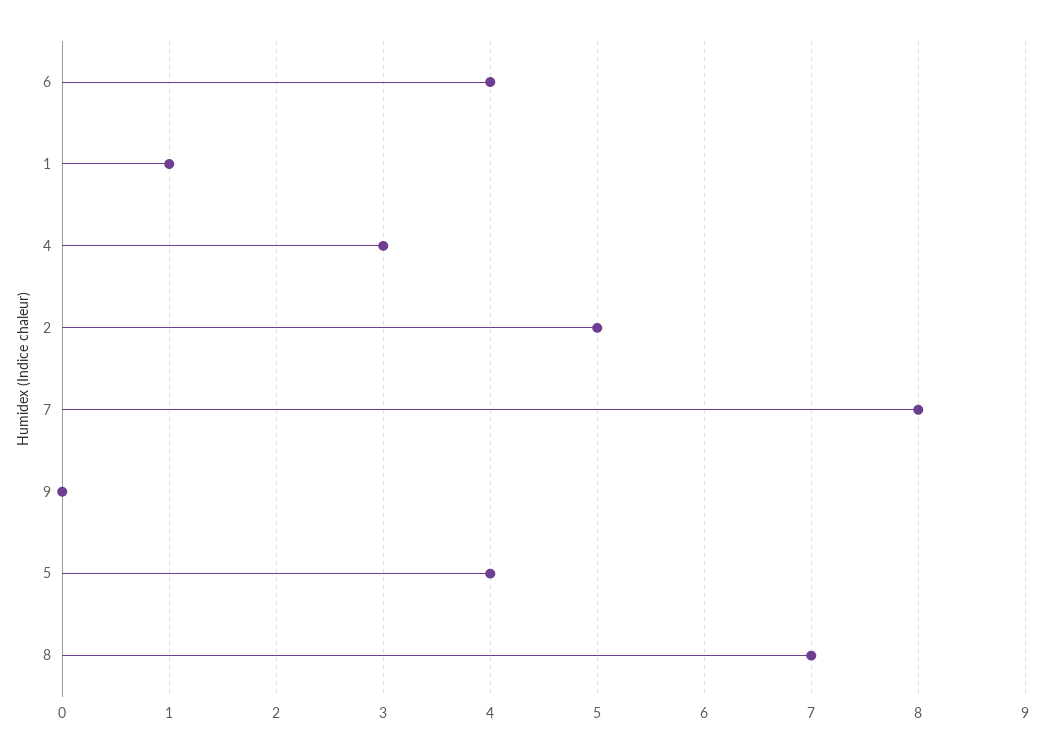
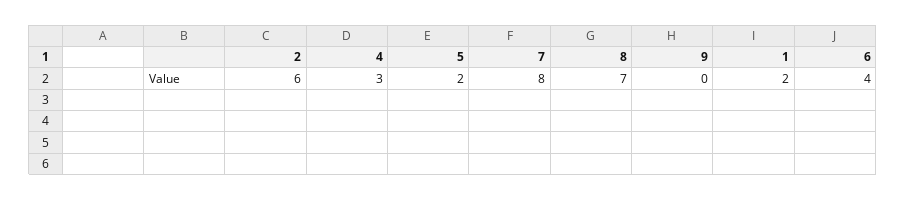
1: 1 -> 2
2: 5 -> 6
5: 4 -> 2

